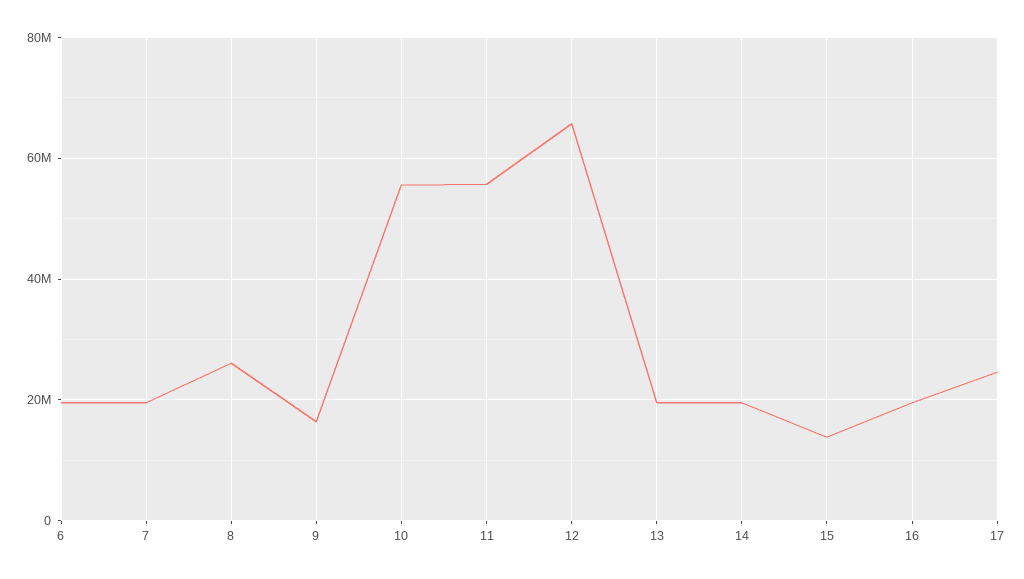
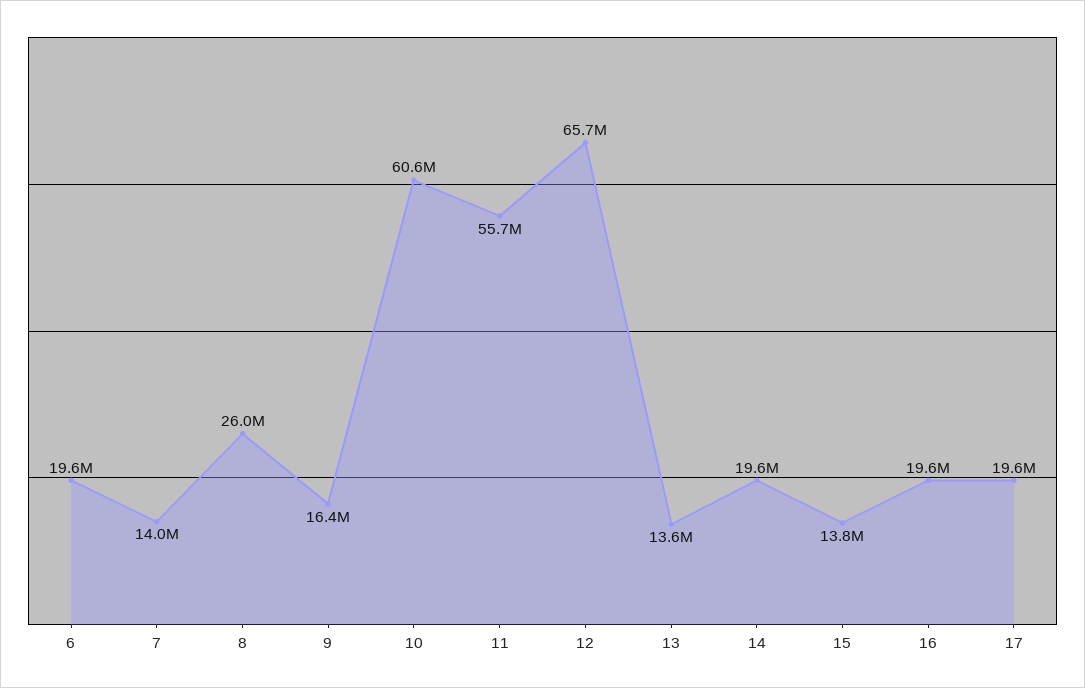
7: 20000000 -> 14000000
10: 56000000 -> 60600000
13: 20000000 -> 13600000
17: 24000000 -> 19600000

